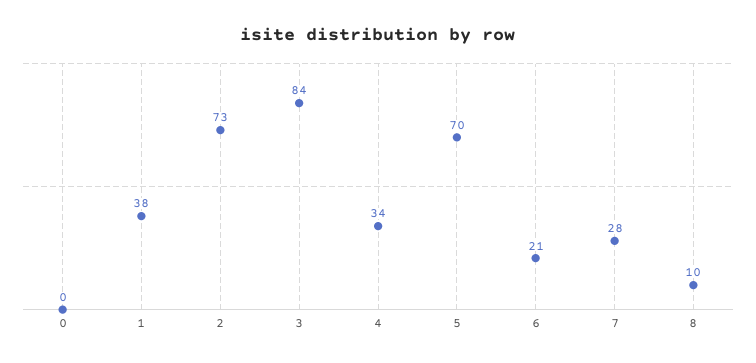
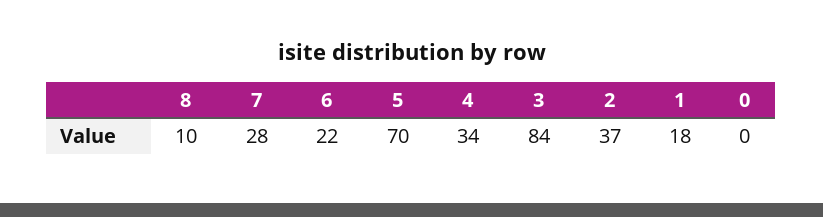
1: 38 -> 18
2: 73 -> 37
6: 21 -> 22

